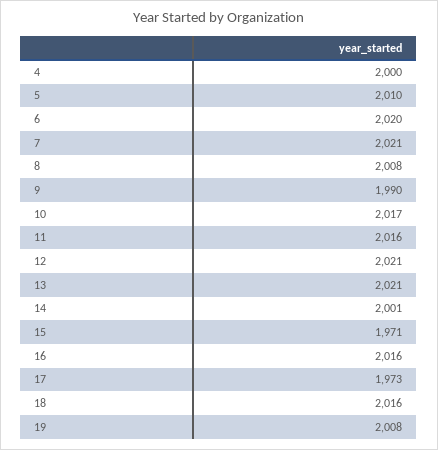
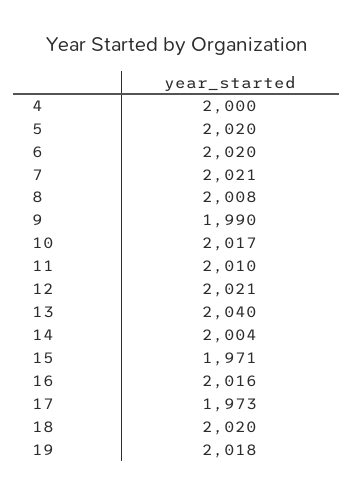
5: 2010 -> 2020
11: 2016 -> 2010
13: 2021 -> 2040
14: 2001 -> 2004
18: 2016 -> 2020
19: 2008 -> 2018

